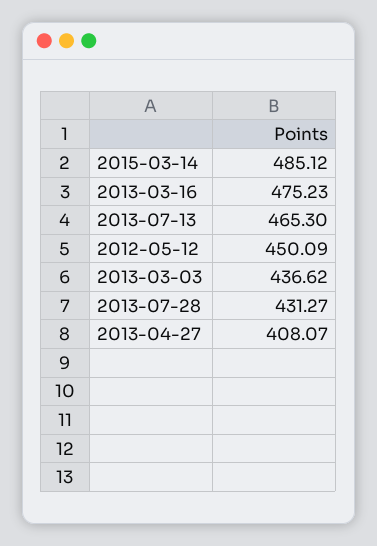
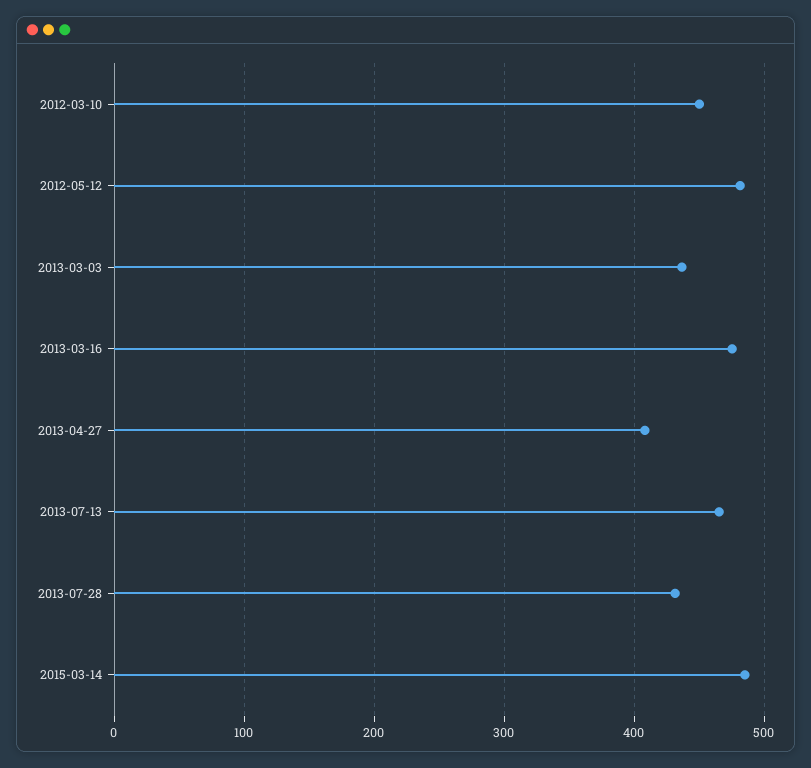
2012-05-12: 450.09 -> 480
2012-03-10: none -> 450

